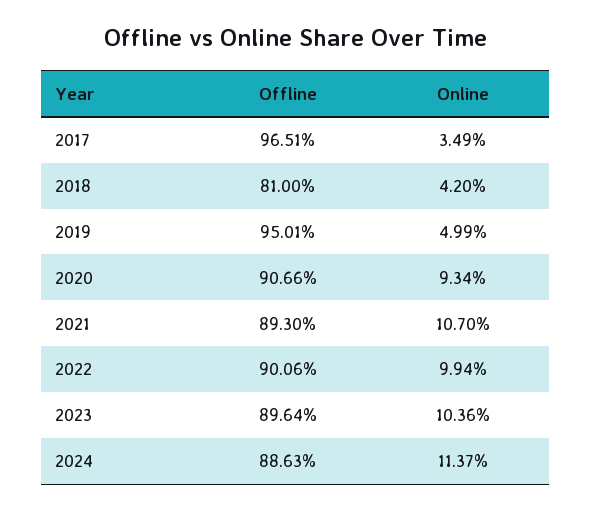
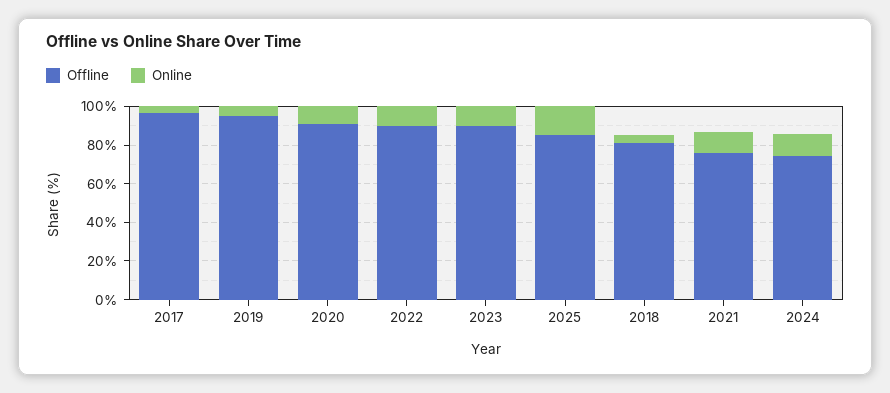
Offline, 2021: 89.3 -> 75
Offline, 2024: 88.63 -> 75
Offline, 2025: none -> 85
Online, 2025: none -> 15

